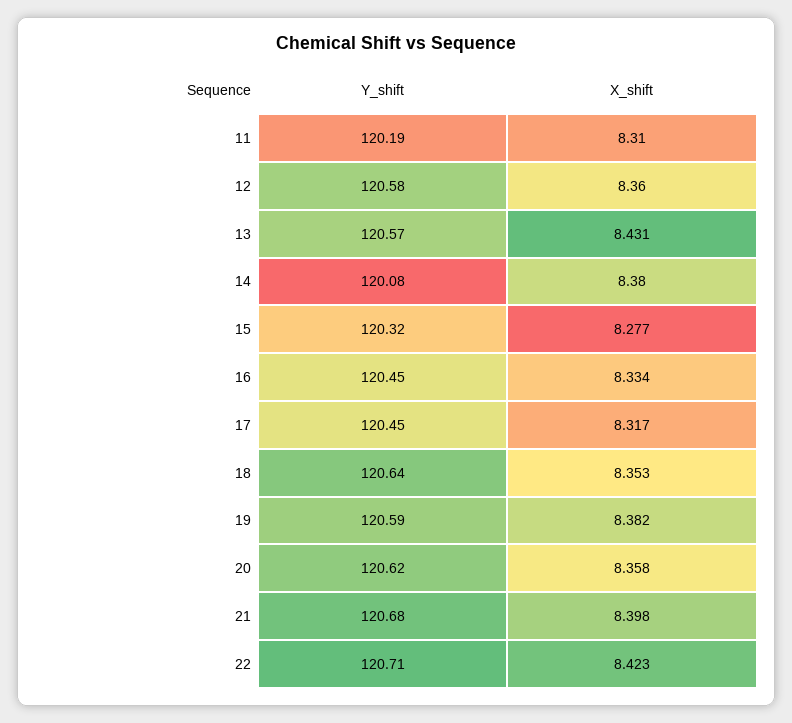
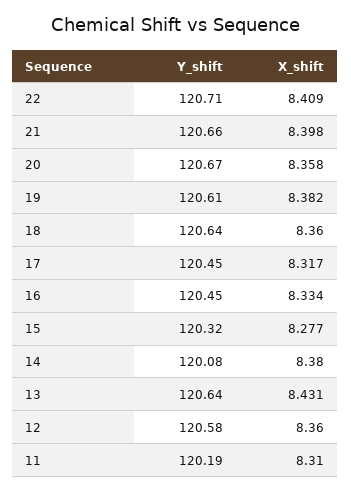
Y_shift, 13: 120.57 -> 120.64
X_shift, 18: 8.353 -> 8.36
Y_shift, 19: 120.59 -> 120.61
Y_shift, 20: 120.62 -> 120.67
Y_shift, 21: 120.68 -> 120.66
X_shift, 22: 8.423 -> 8.409

